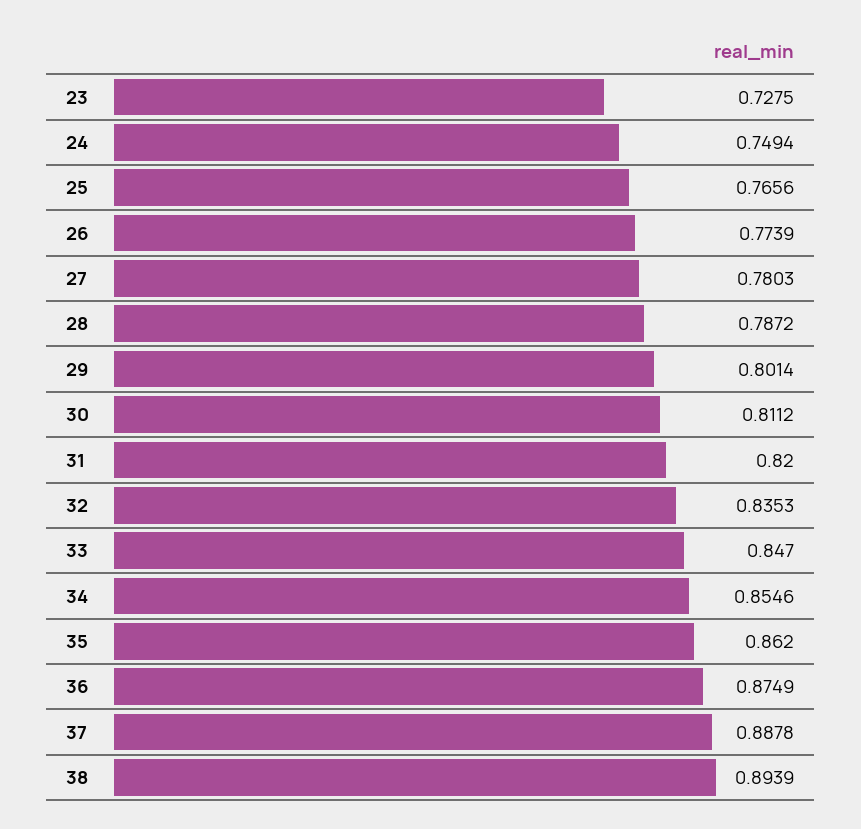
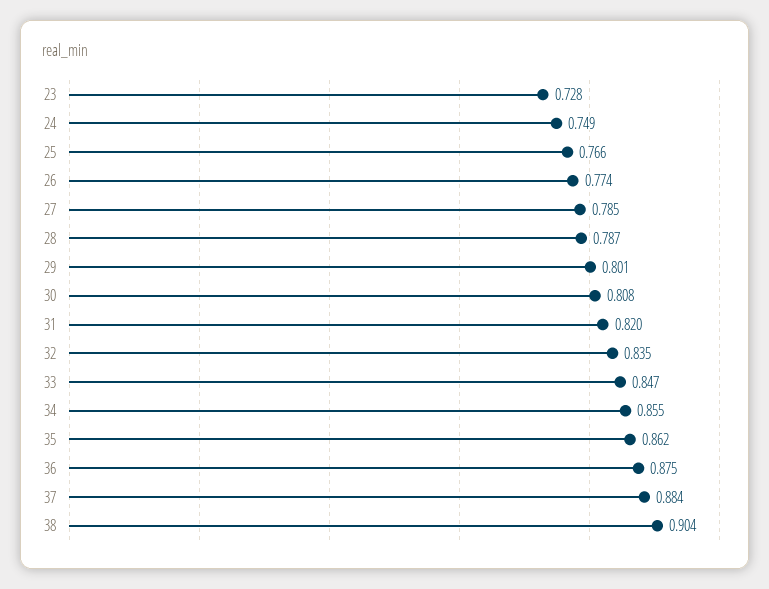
27: 0.7803 -> 0.785
30: 0.8112 -> 0.808
37: 0.8878 -> 0.884
38: 0.8939 -> 0.904

